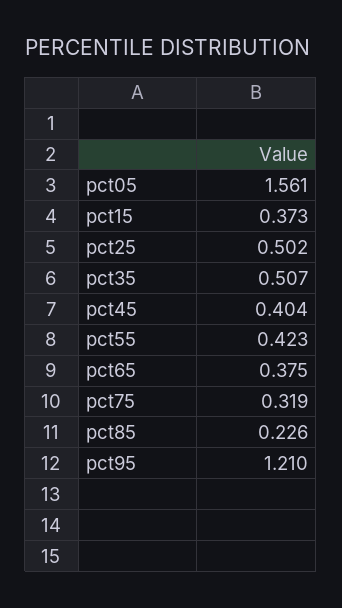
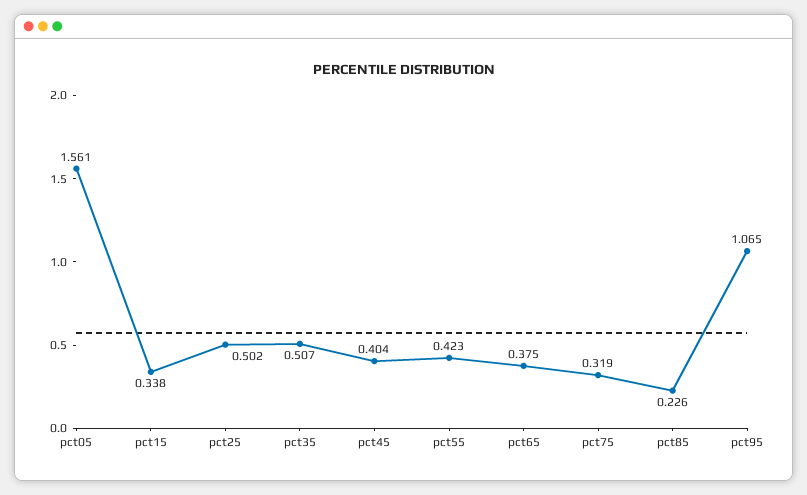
pct15: 0.373 -> 0.338
pct95: 1.21 -> 1.065

